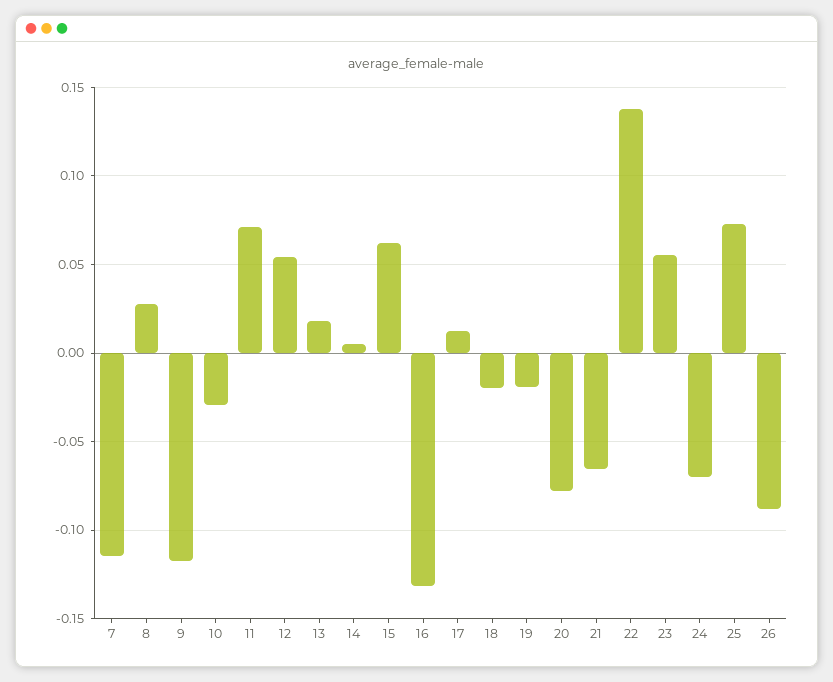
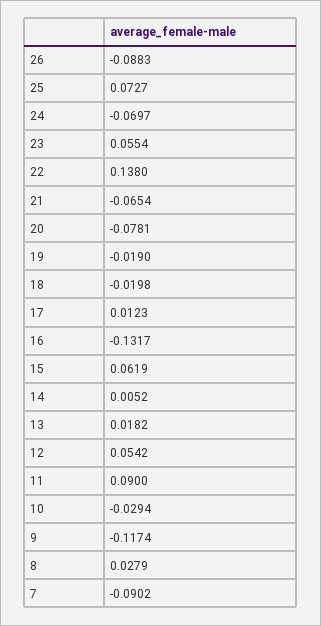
7: -0.115 -> -0.0902
11: 0.07 -> 0.09

